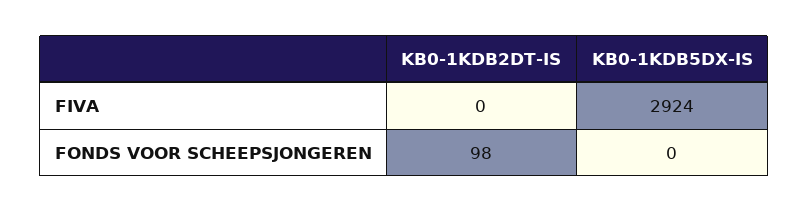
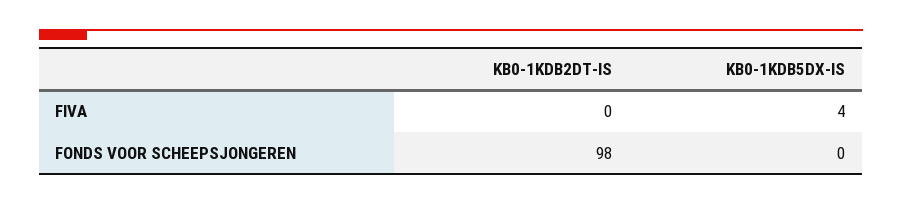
KB0-1KDB5DX-IS, FIVA: 2924 -> 4

